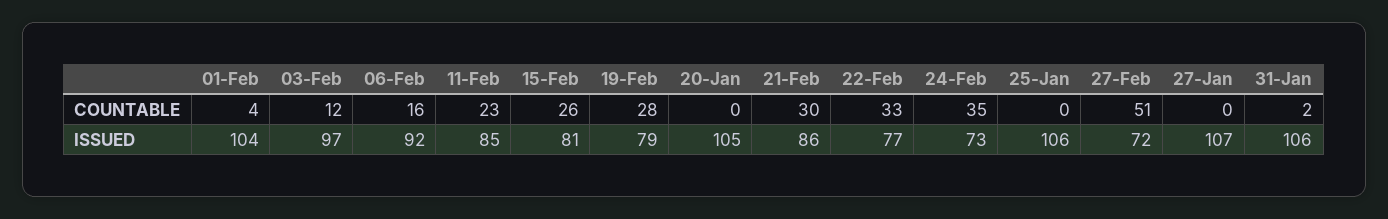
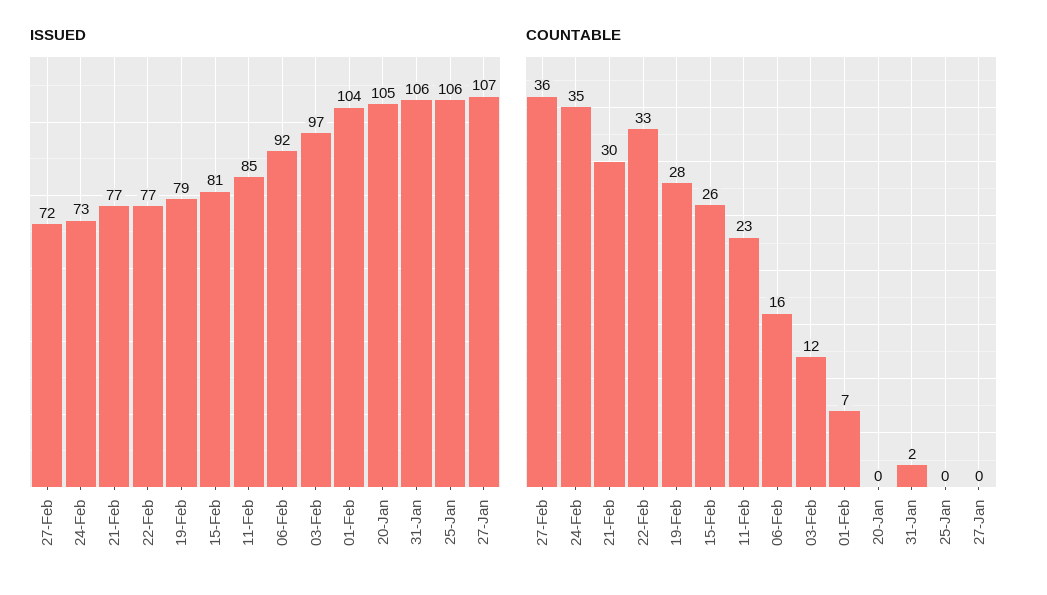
COUNTABLE, 01-Feb: 4 -> 7
COUNTABLE, 27-Feb: 51 -> 36
ISSUED, 21-Feb: 86 -> 77

